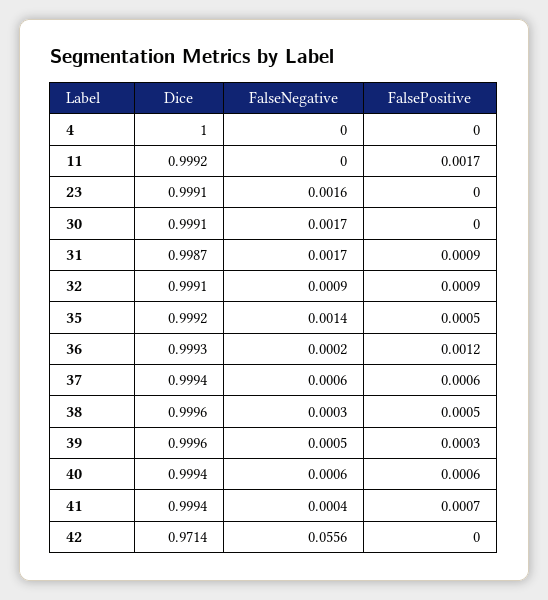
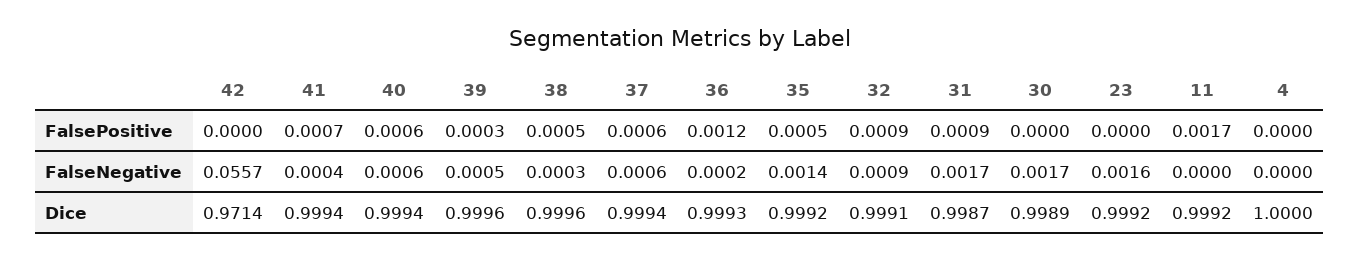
Dice, 23: 0.9991 -> 0.9992
Dice, 30: 0.9991 -> 0.9989
FalseNegative, 42: 0.0556 -> 0.0557

